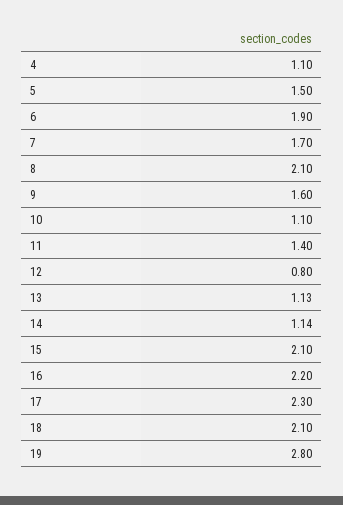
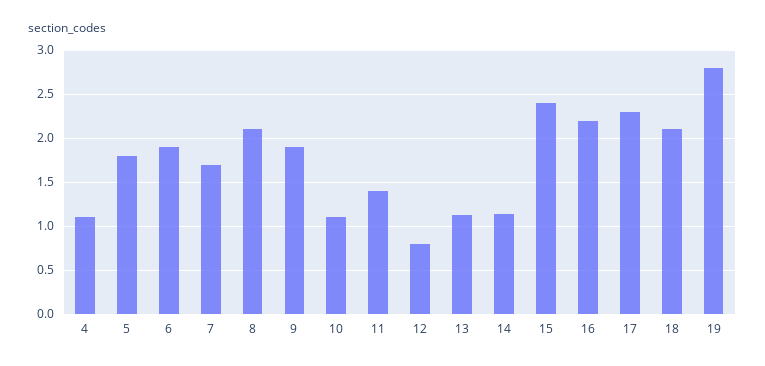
5: 1.5 -> 1.8
9: 1.6 -> 1.9
15: 2.1 -> 2.4

